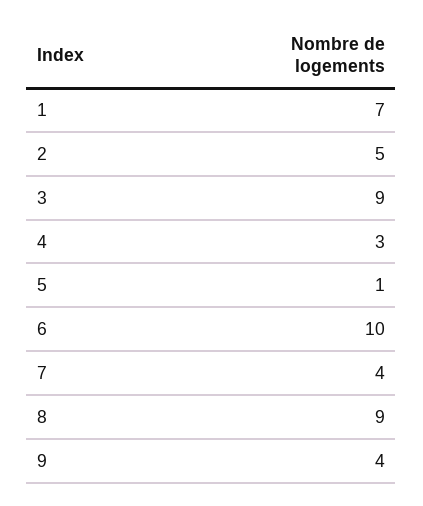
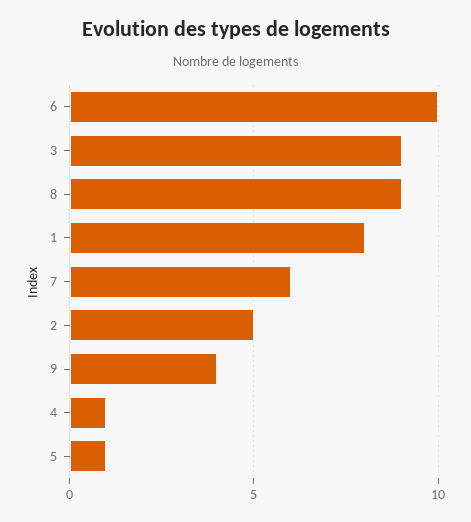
1: 7 -> 8
4: 3 -> 1
7: 4 -> 6

